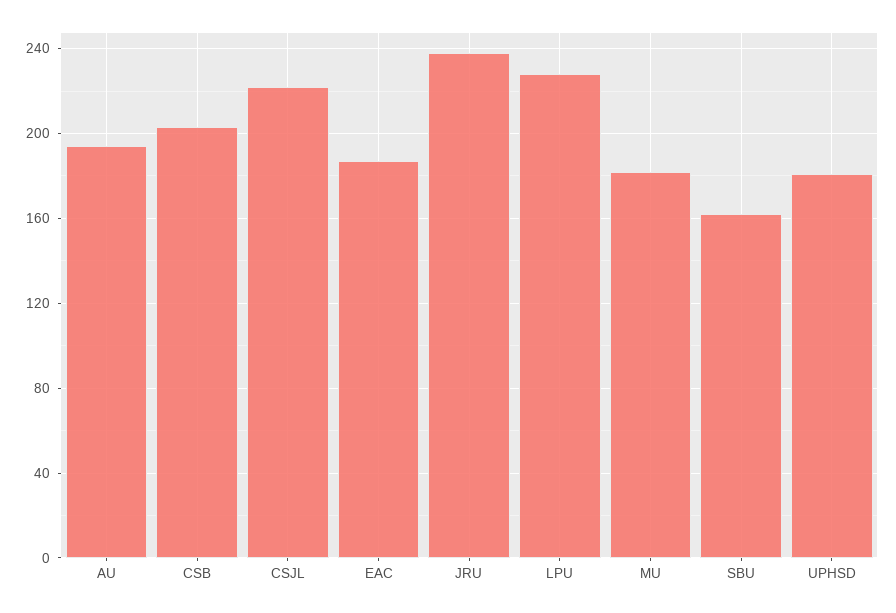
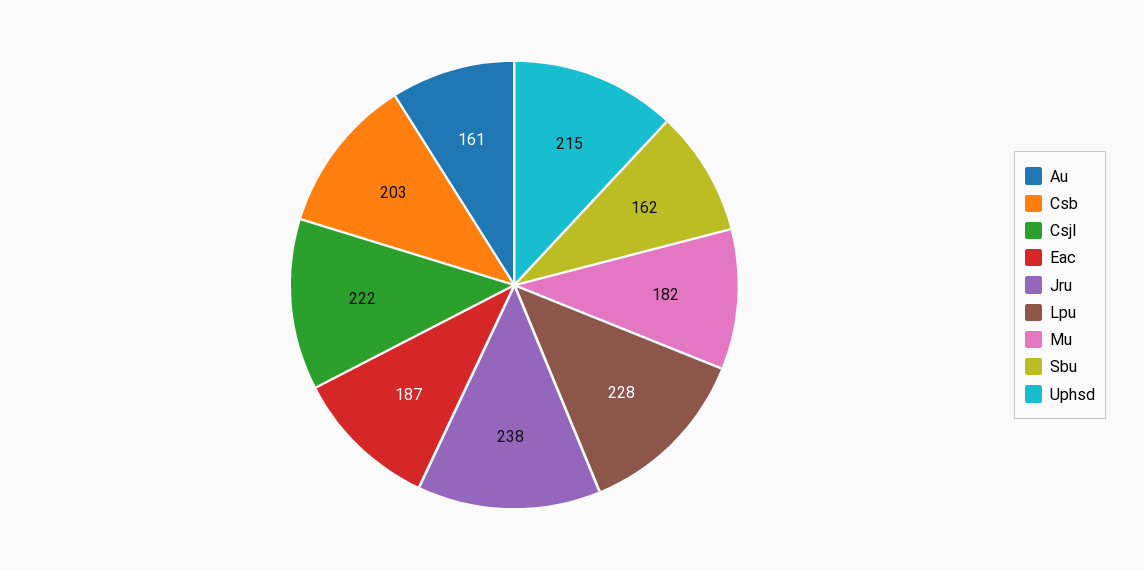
AU: 195 -> 161
UPHSD: 180 -> 215

